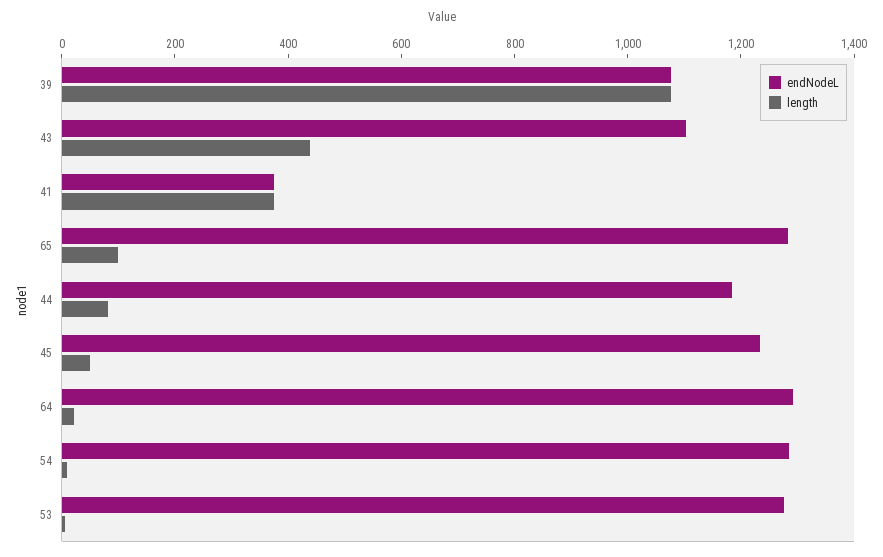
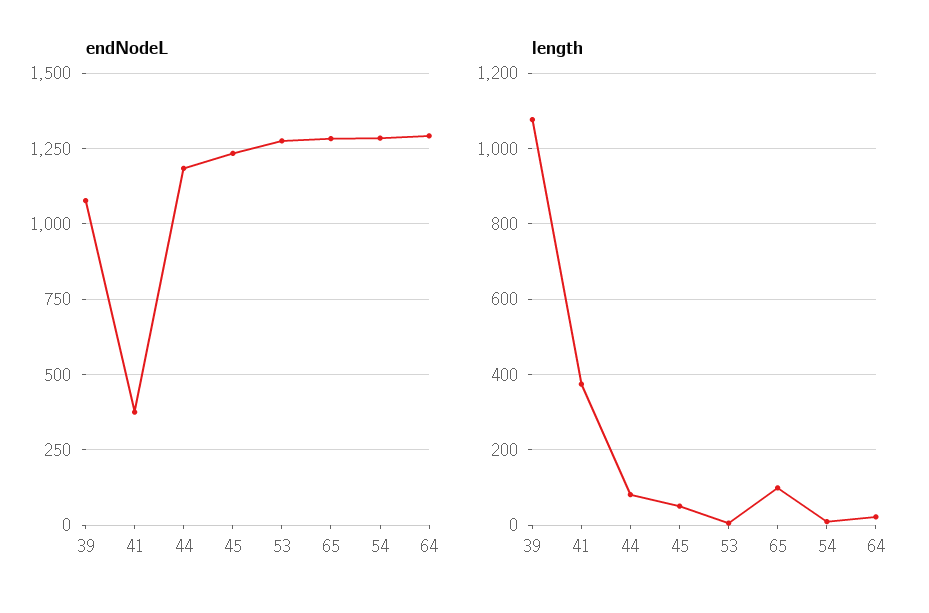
endNodeL, 43: 1100 -> none
length, 43: 450 -> none

